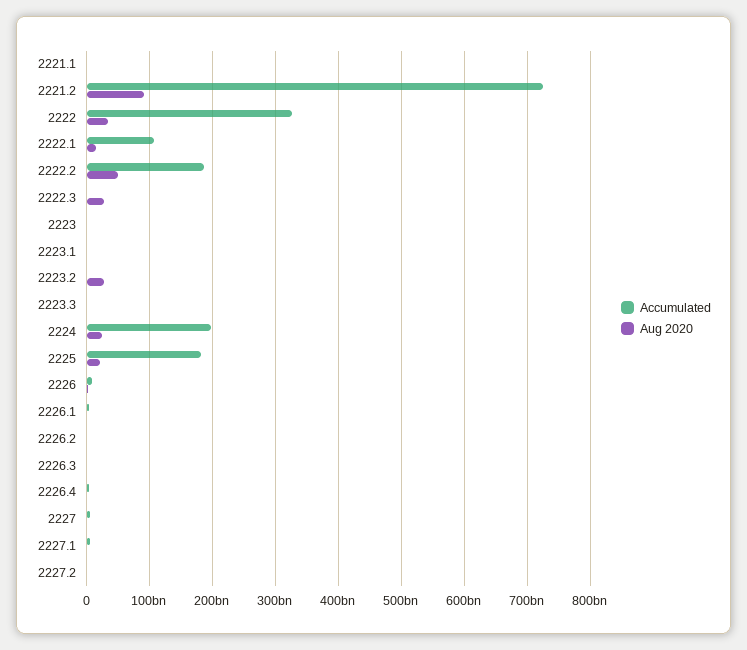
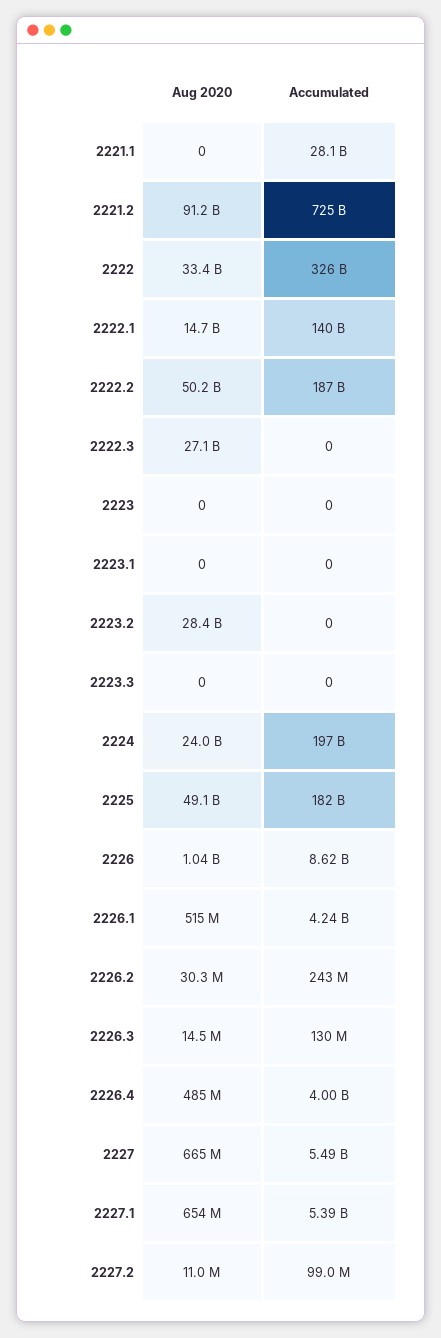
Accumulated, 2221.1: 0 -> 28100000000
Accumulated, 2222.1: 110000000000 -> 140000000000
Aug 2020, 2225: 20000000000 -> 49100000000

